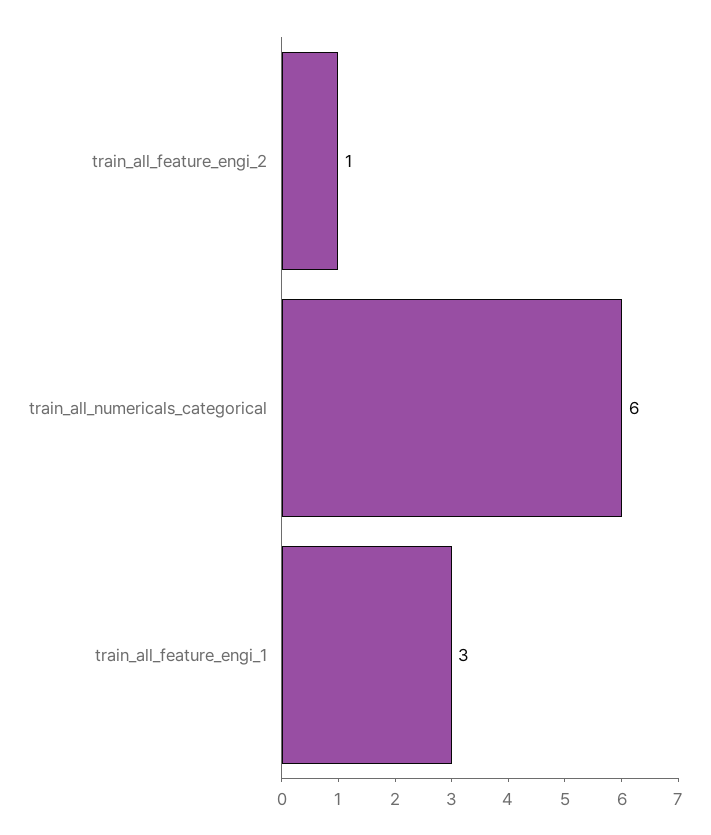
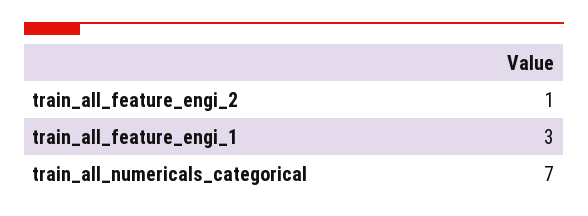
train_all_numericals_categorical: 6 -> 7

